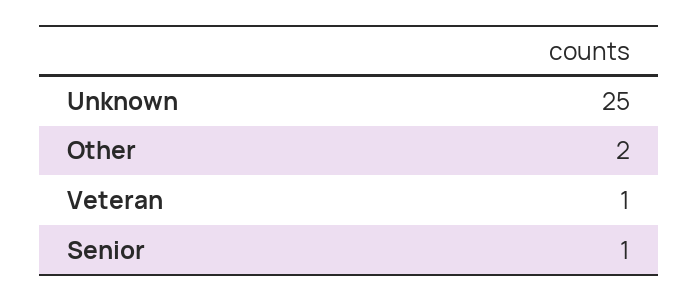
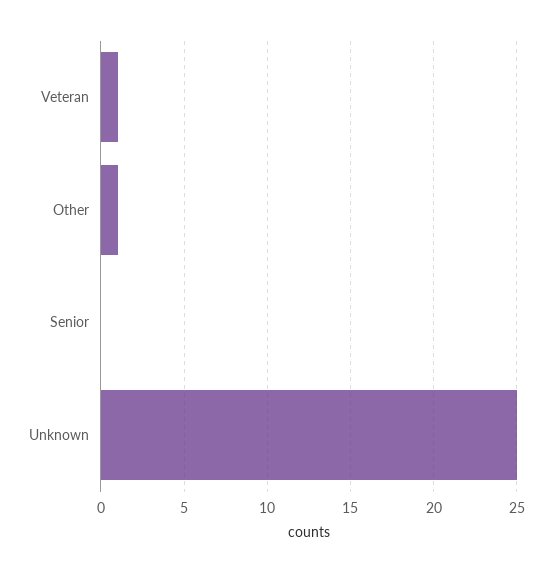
Other: 2 -> 1
Senior: 1 -> 0

